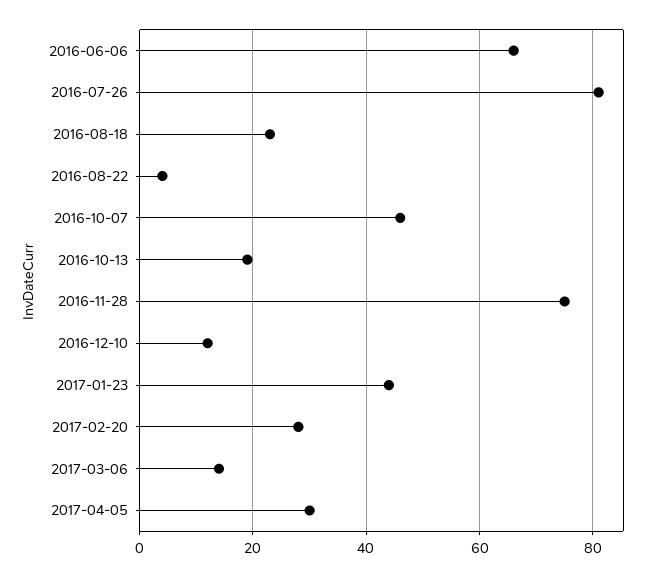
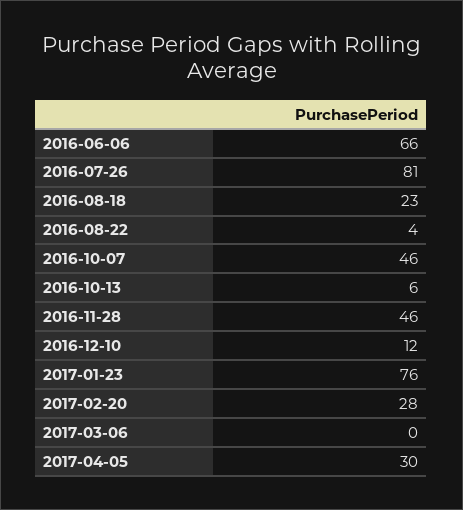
2016-10-13: 20 -> 6
2016-11-28: 75 -> 46
2017-01-23: 45 -> 76
2017-03-06: 15 -> 0

